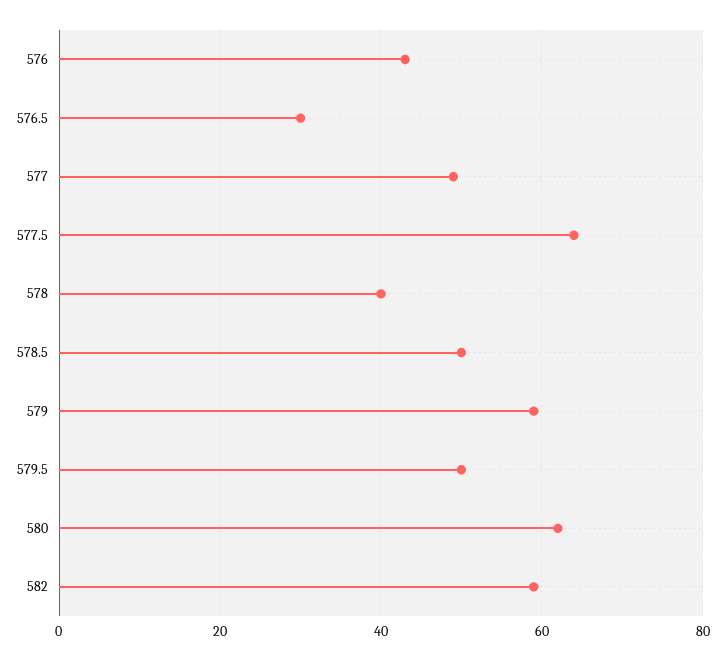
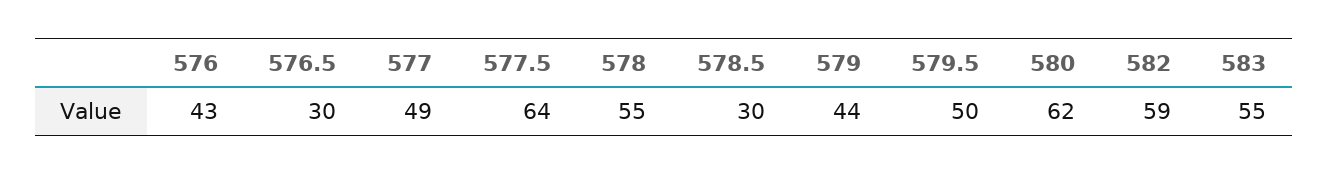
578: 40 -> 55
578.5: 50 -> 30
579: 60 -> 44
583: none -> 55

